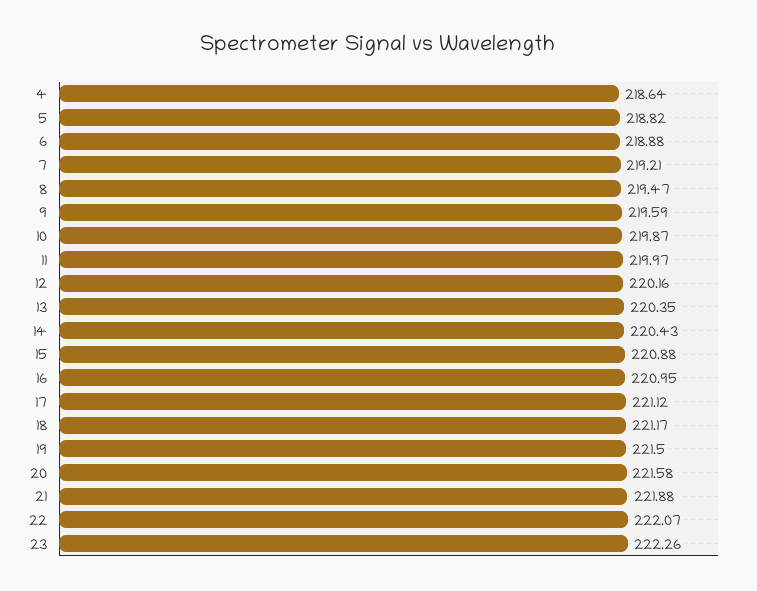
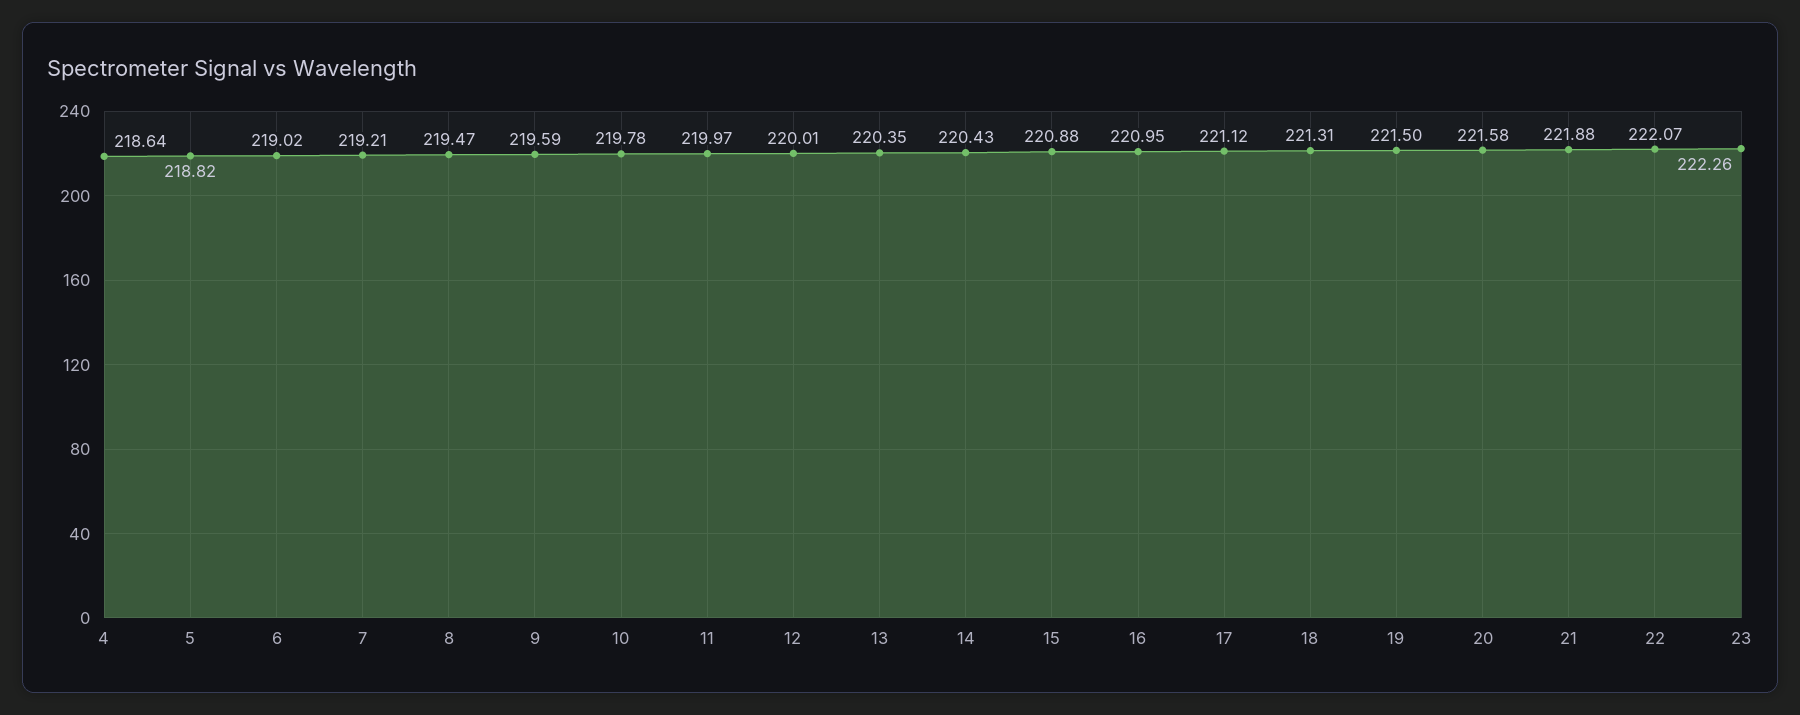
6: 218.88 -> 219.02
10: 219.87 -> 219.78
12: 220.16 -> 220.01
18: 221.17 -> 221.31

